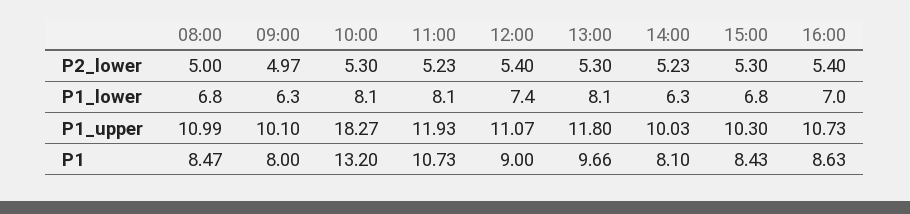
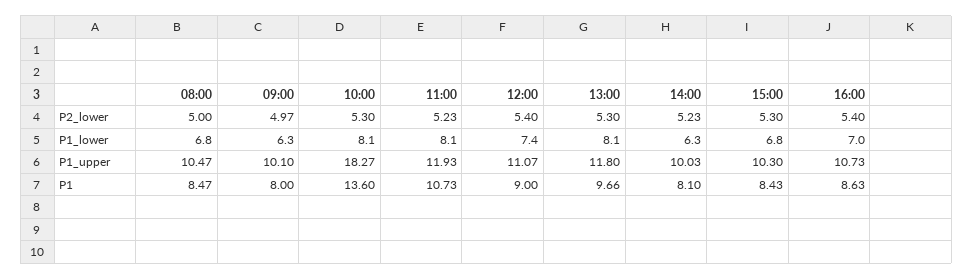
08:00, P1_upper: 10.99 -> 10.47
10:00, P1: 13.2 -> 13.6

